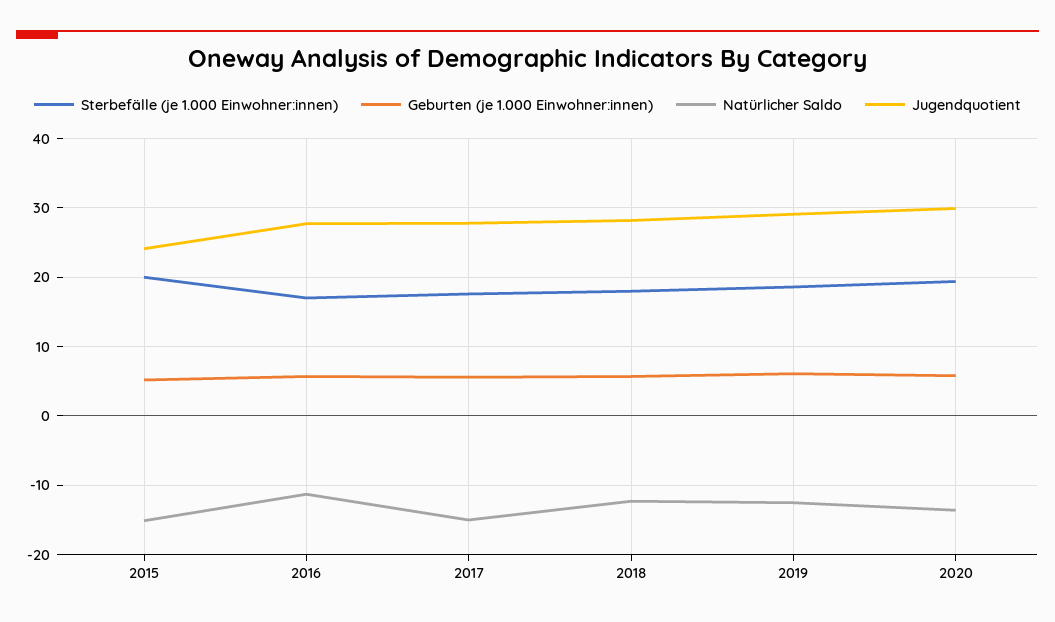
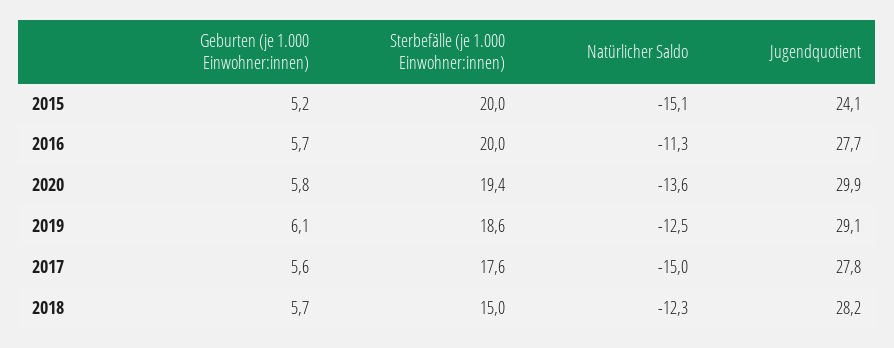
Sterbefälle (je 1.000 Einwohner:innen), 2016: 17 -> 20
Sterbefälle (je 1.000 Einwohner:innen), 2018: 18 -> 15

